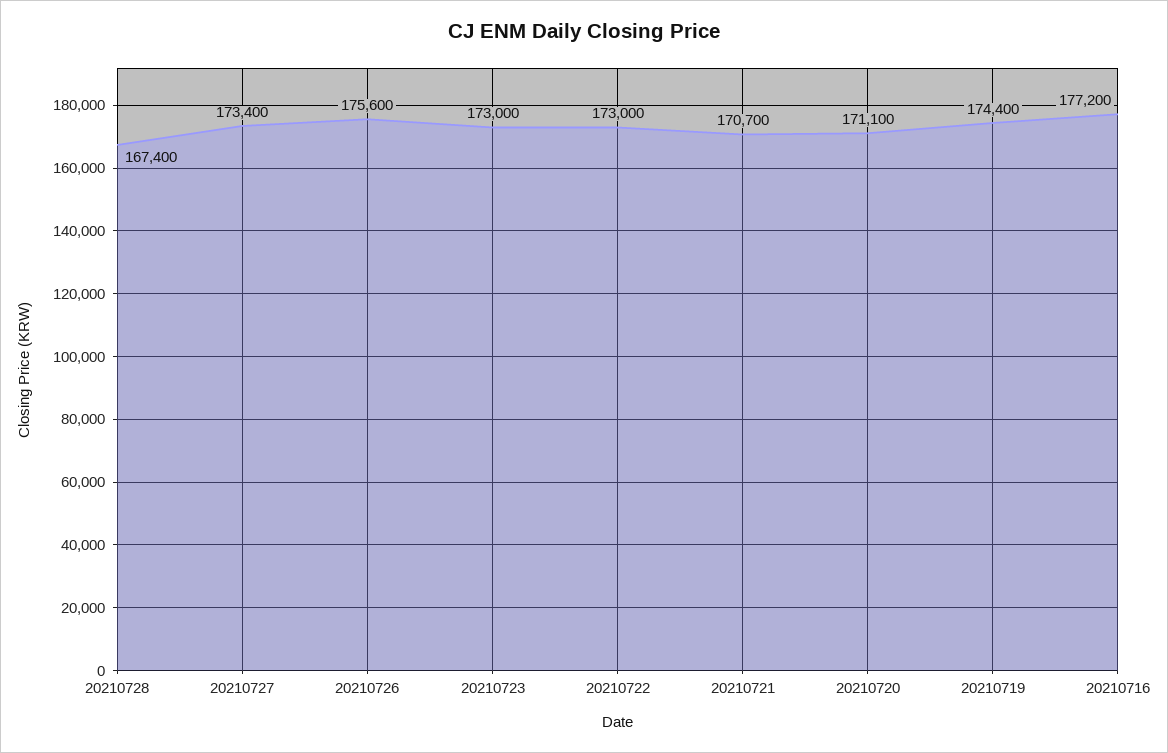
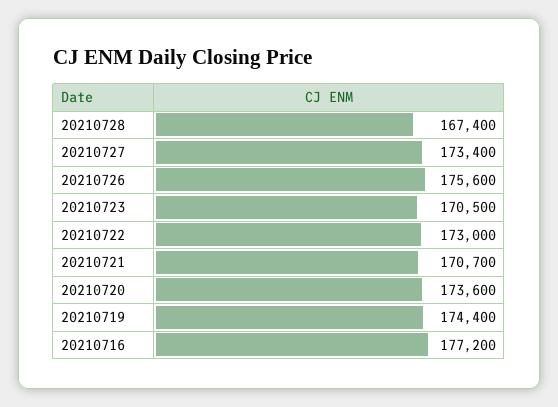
20210723: 173000 -> 170500
20210720: 171100 -> 173600

